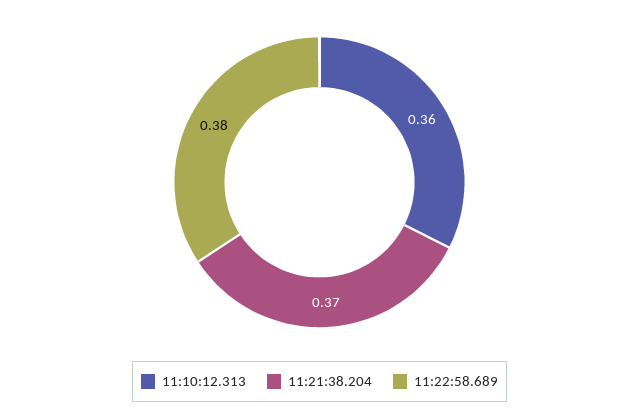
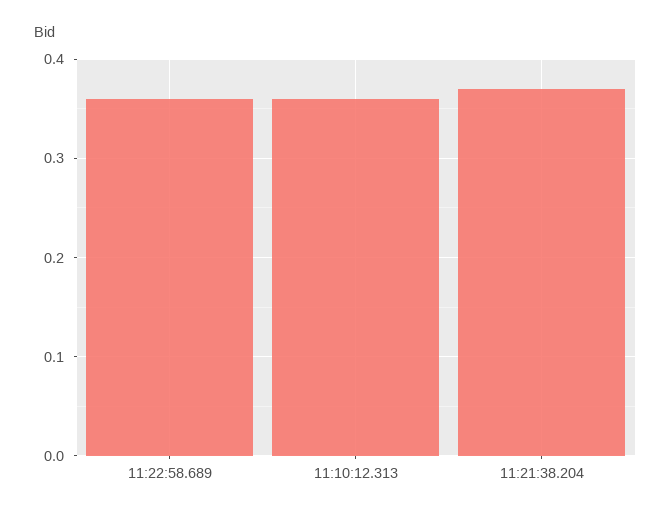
11:22:58.689: 0.38 -> 0.36

